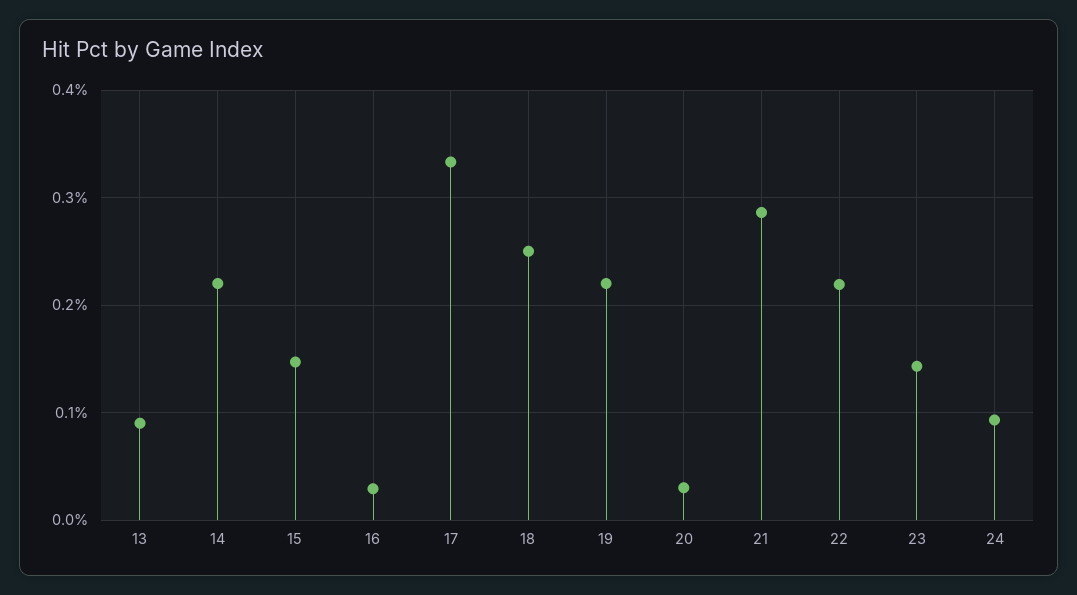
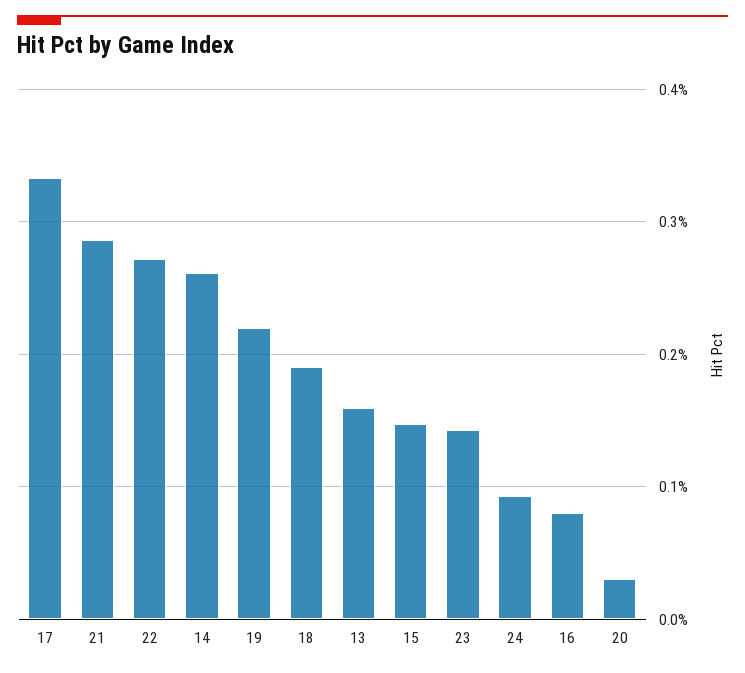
13: 0.09 -> 0.16
14: 0.22 -> 0.26
16: 0.03 -> 0.08
18: 0.25 -> 0.19
22: 0.22 -> 0.27

